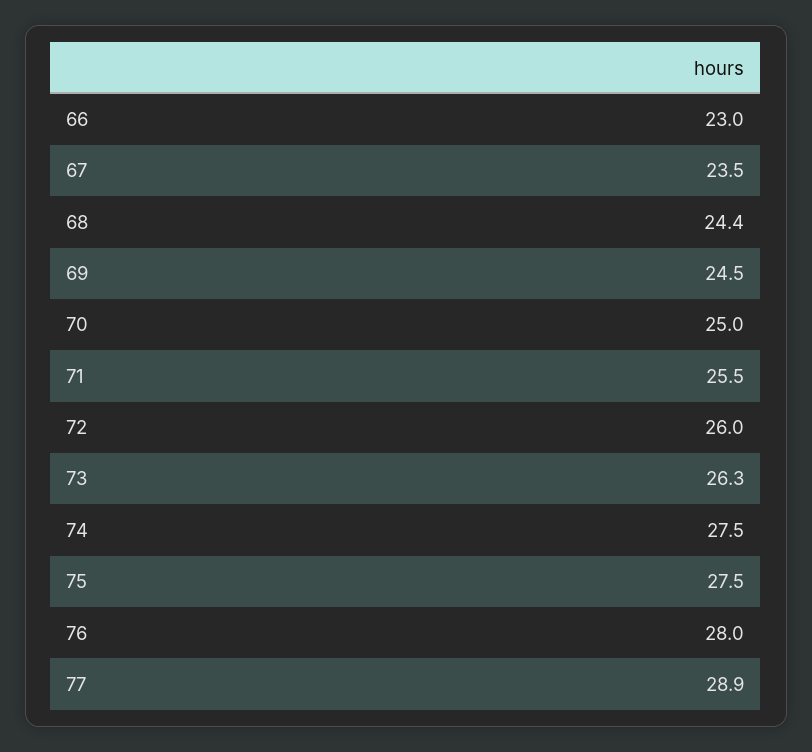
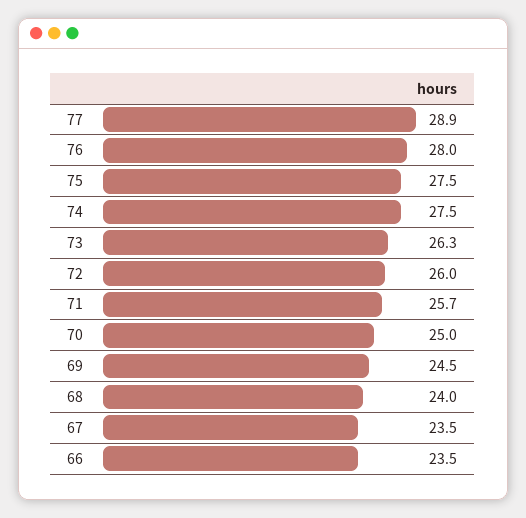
66: 23 -> 23.5
68: 24.4 -> 24
71: 25.5 -> 25.7

